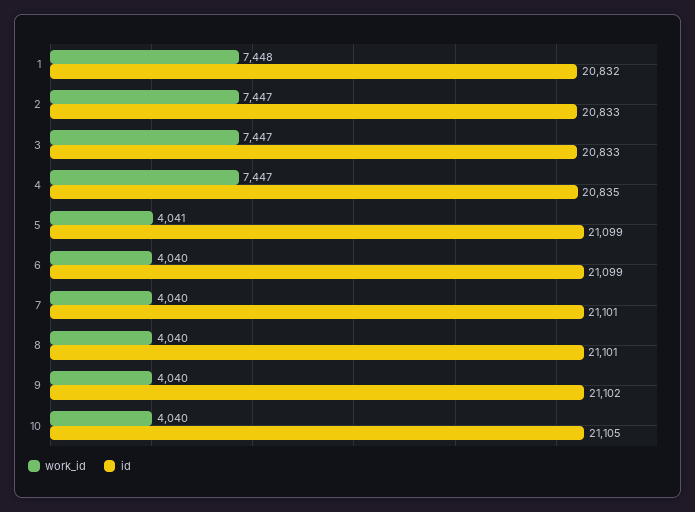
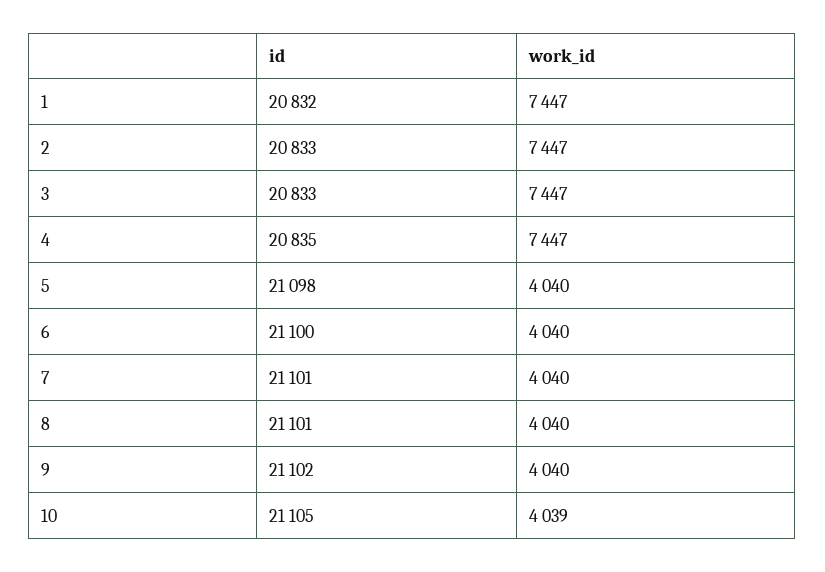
work_id, 1: 7448 -> 7447
work_id, 5: 4041 -> 4040
id, 5: 21099 -> 21098
id, 6: 21099 -> 21100
work_id, 10: 4040 -> 4039

